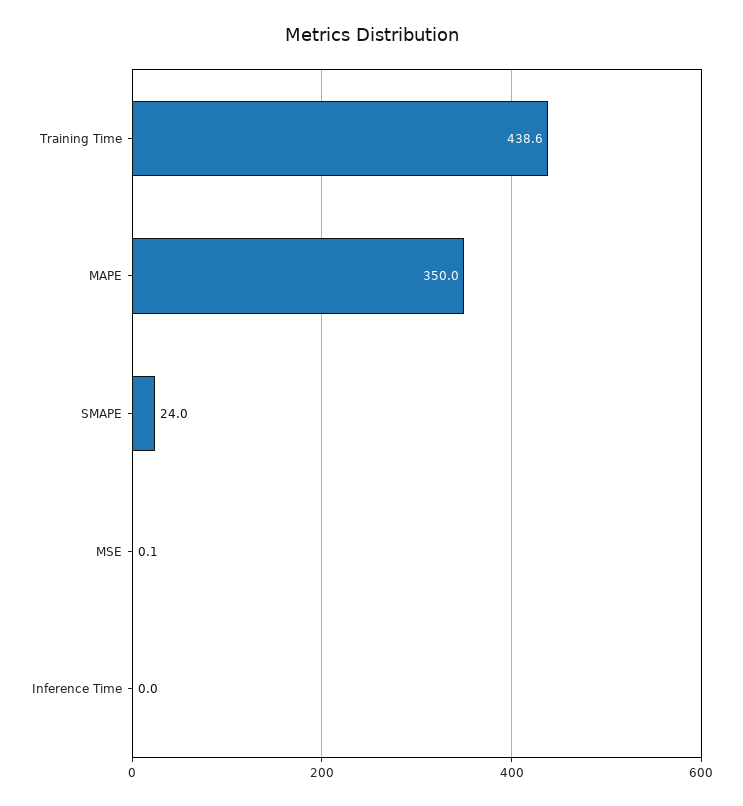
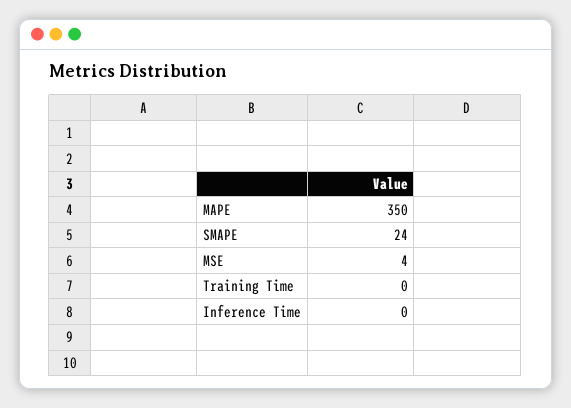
Training Time: 438.6 -> 0
MSE: 0.1 -> 4

